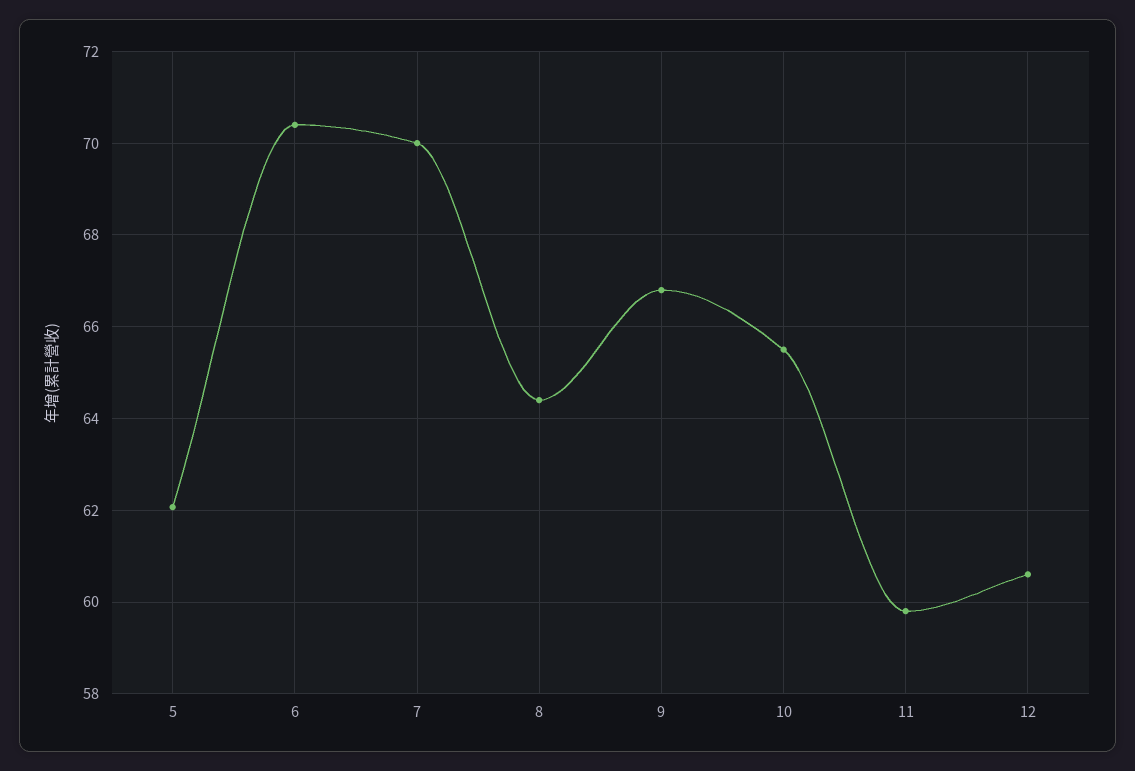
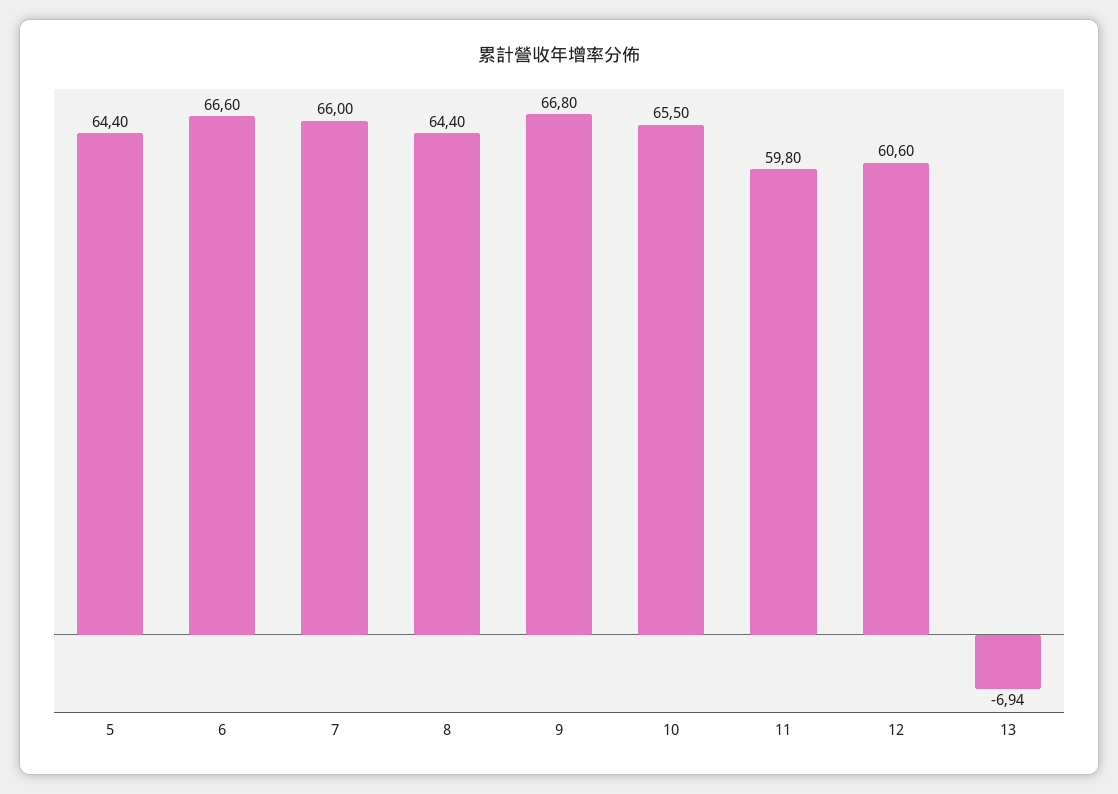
5: 62 -> 64.4
6: 70.4 -> 66.6
7: 70 -> 66
13: none -> -6.94

